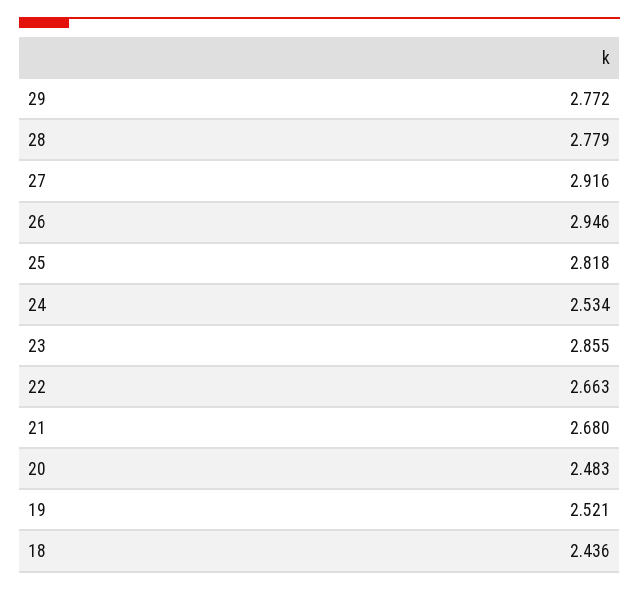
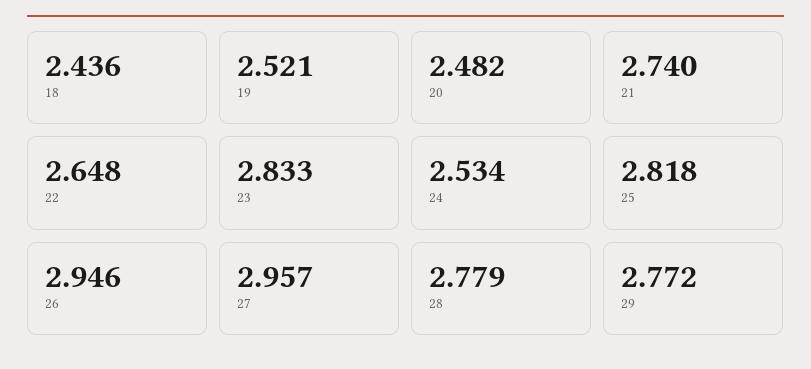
27: 2.916 -> 2.957
23: 2.855 -> 2.833
22: 2.663 -> 2.648
21: 2.68 -> 2.74
20: 2.483 -> 2.482

